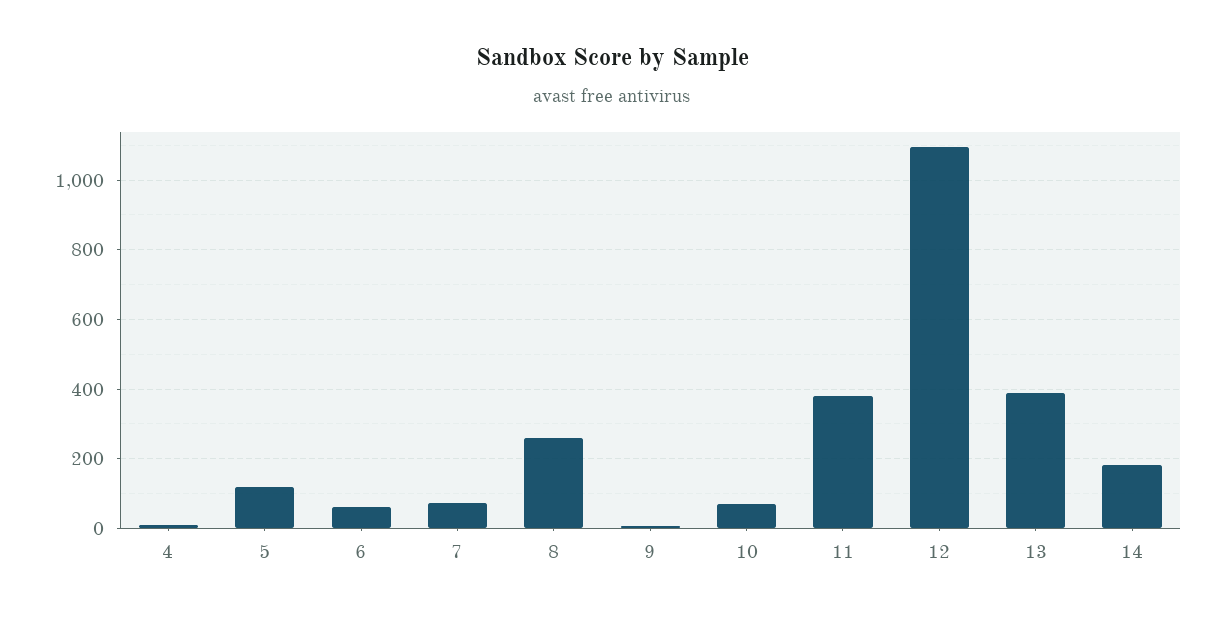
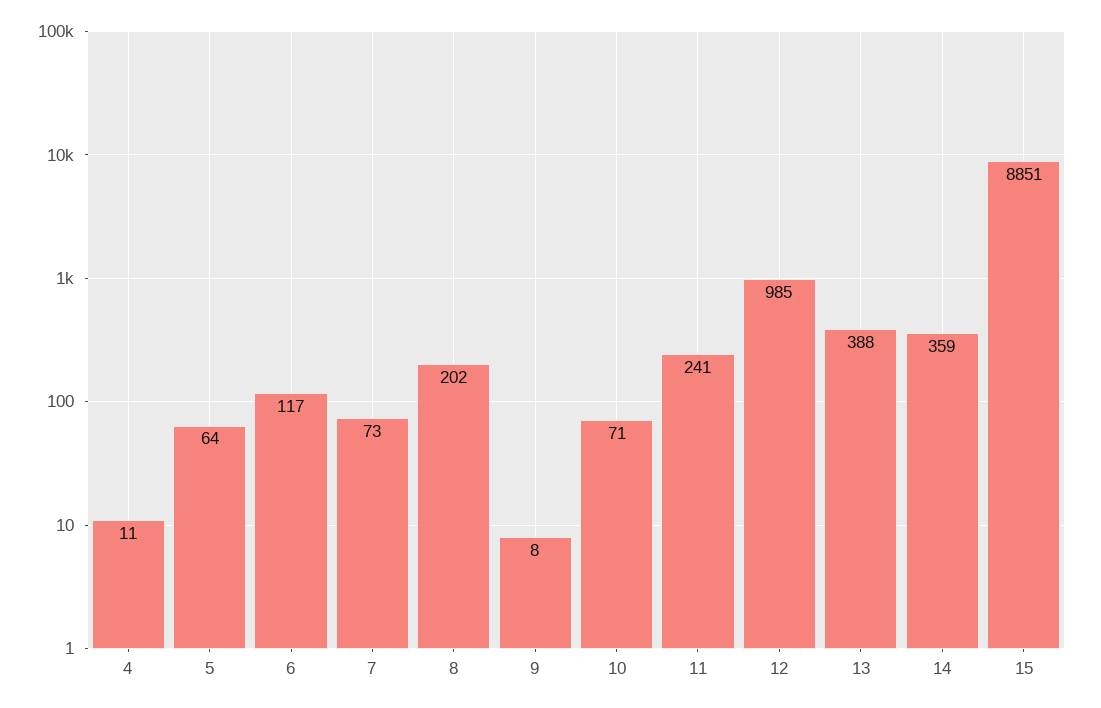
5: 120 -> 64
6: 60 -> 117
8: 260 -> 202
11: 380 -> 241
12: 1100 -> 985
14: 180 -> 359
15: none -> 8851

